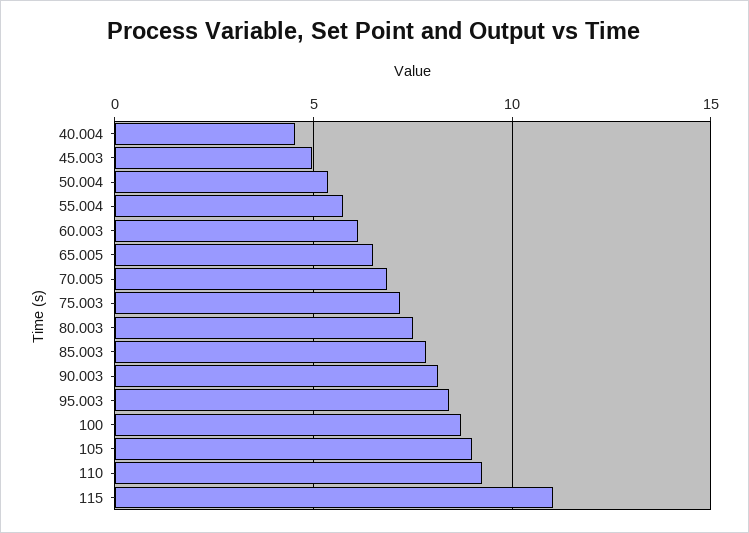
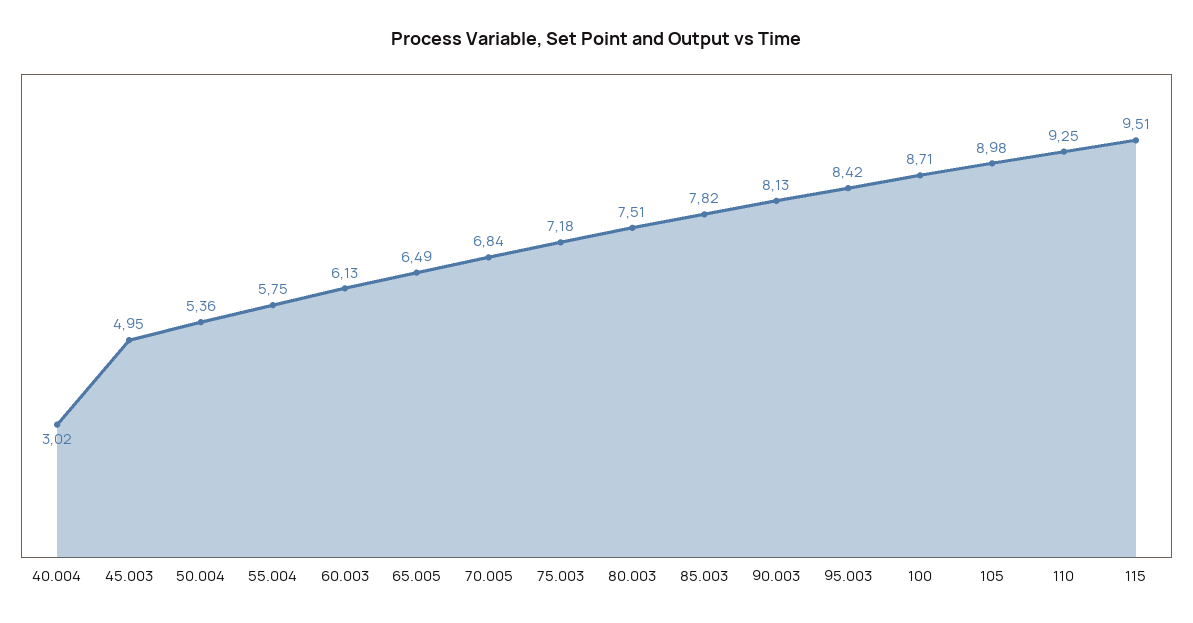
40.004: 4.5 -> 3.02
115: 11 -> 9.51

